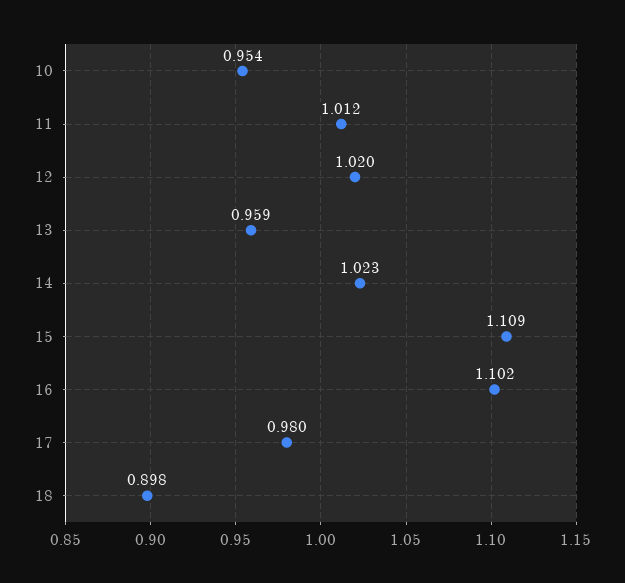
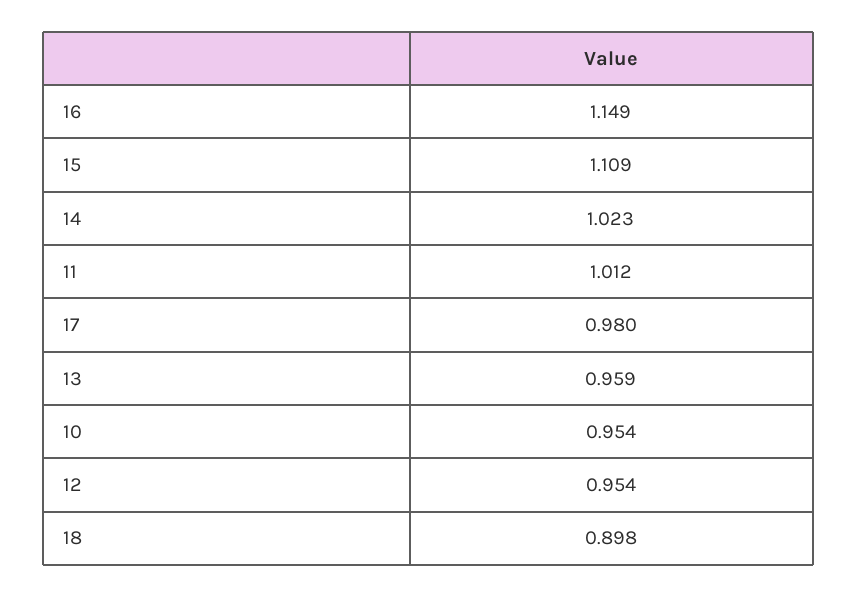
12: 1.02 -> 0.954
16: 1.102 -> 1.149

